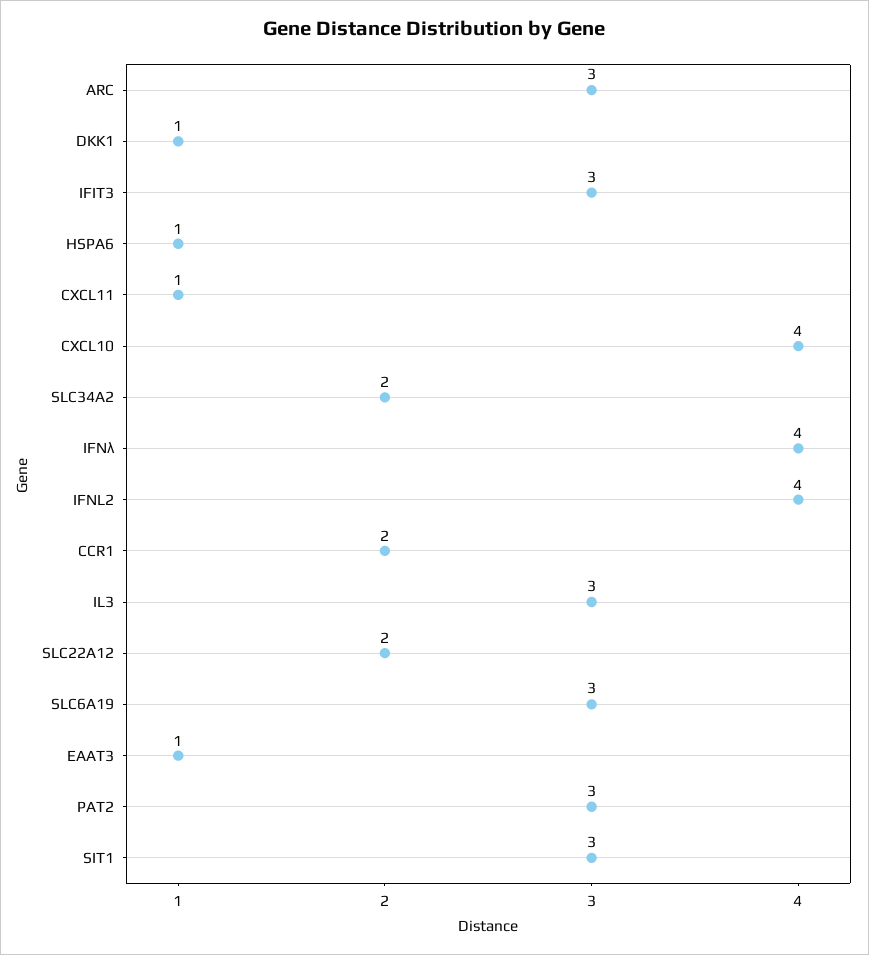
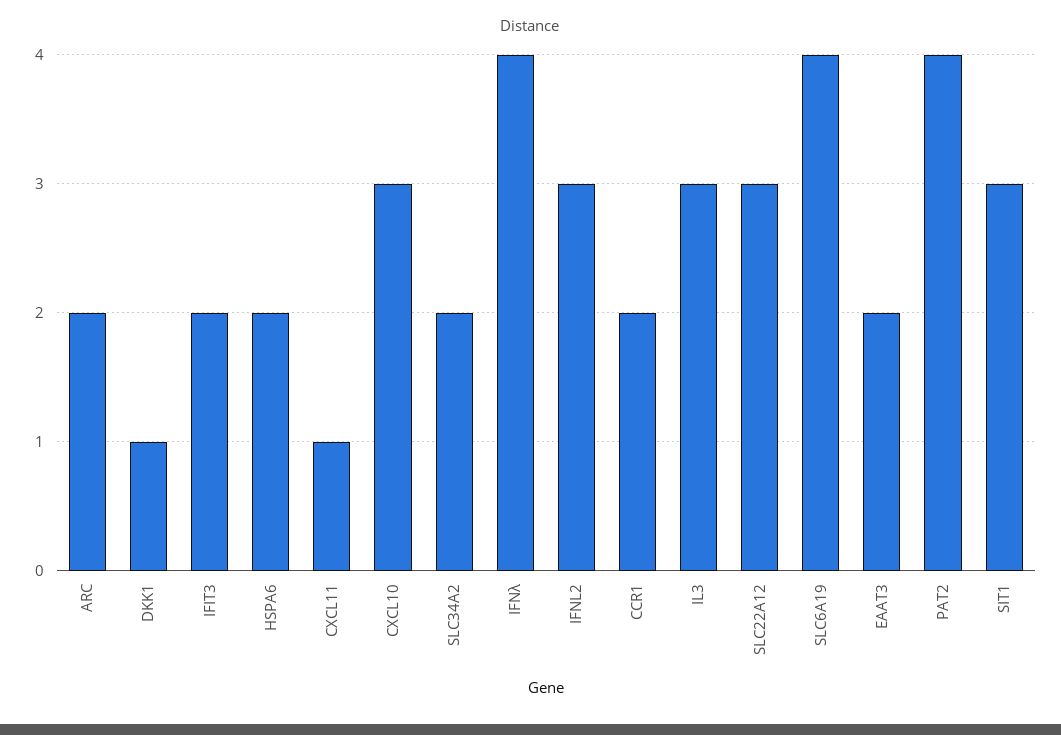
ARC: 3 -> 2
IFIT3: 3 -> 2
HSPA6: 1 -> 2
CXCL10: 4 -> 3
IFNL2: 4 -> 3
SLC22A12: 2 -> 3
SLC6A19: 3 -> 4
EAAT3: 1 -> 2
PAT2: 3 -> 4

